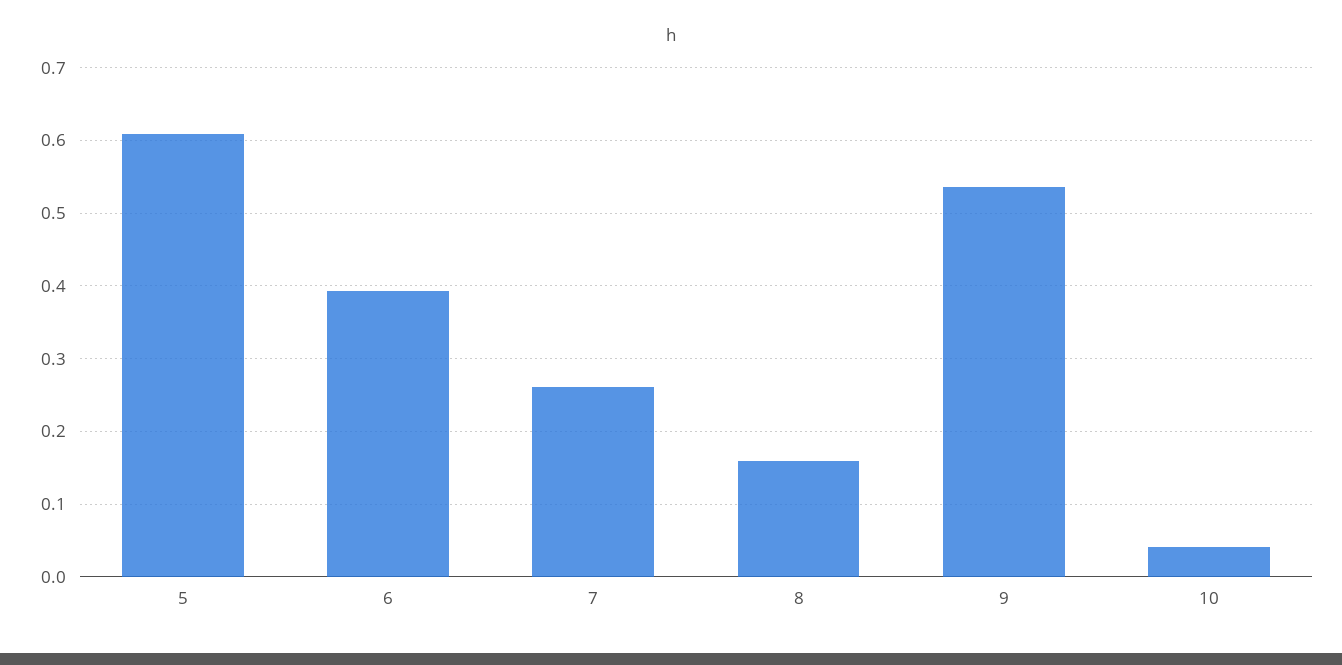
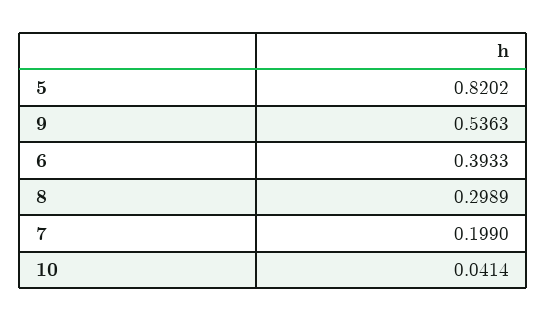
5: 0.61 -> 0.8202
7: 0.26 -> 0.199
8: 0.16 -> 0.2989

